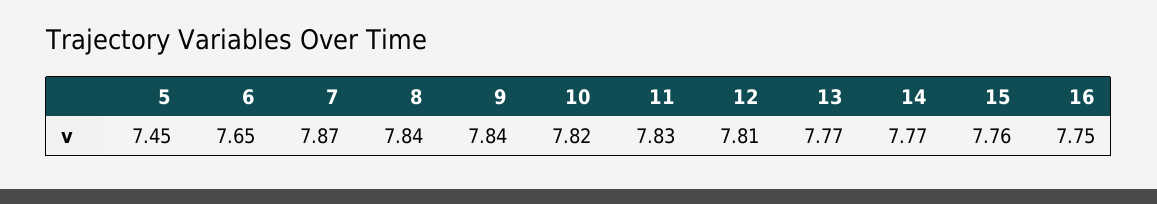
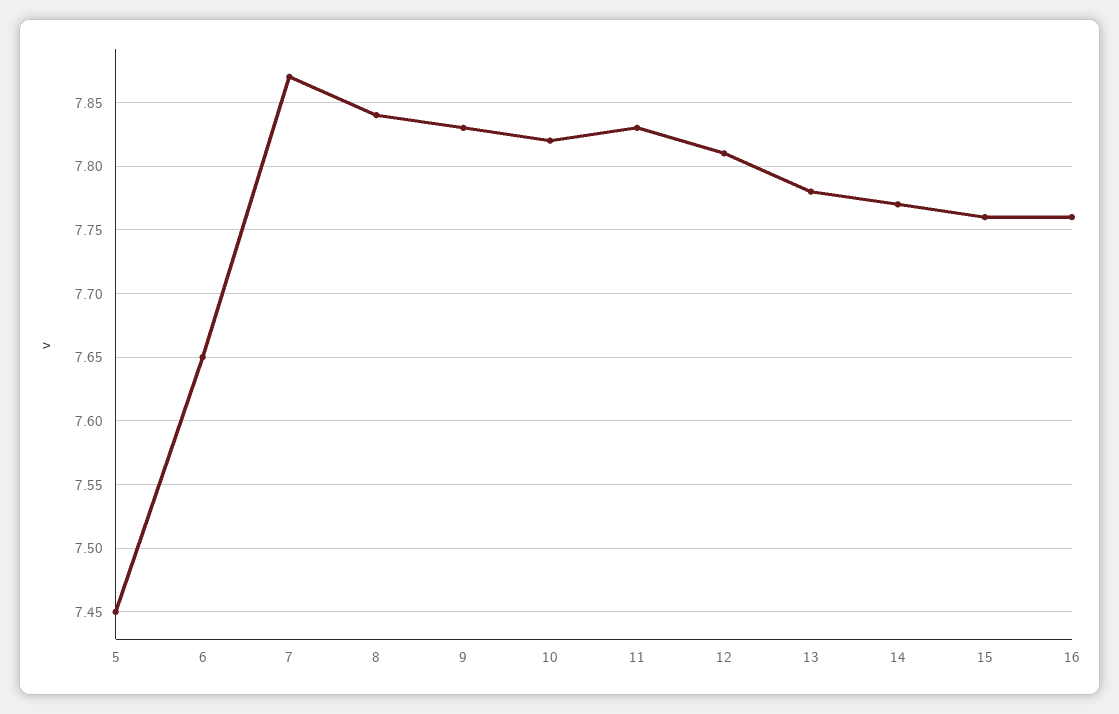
9: 7.84 -> 7.83
13: 7.77 -> 7.78
16: 7.75 -> 7.76

